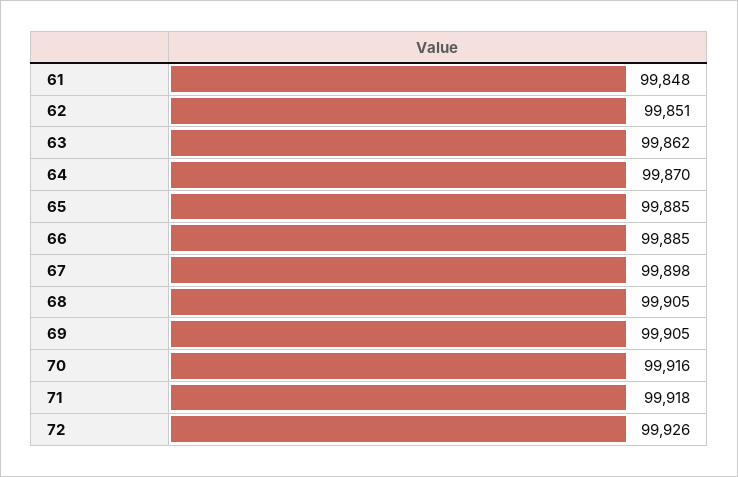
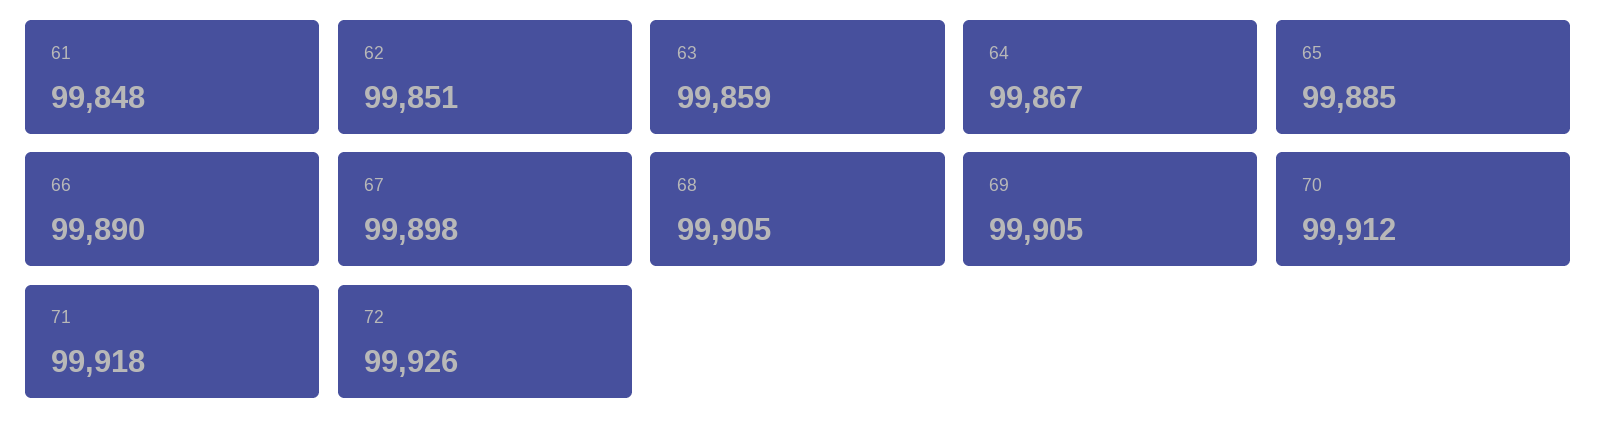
63: 99862 -> 99859
64: 99870 -> 99867
66: 99885 -> 99890
70: 99916 -> 99912

